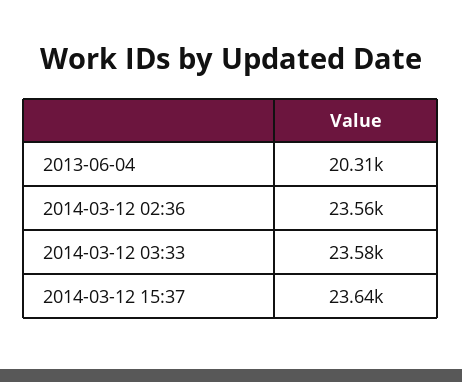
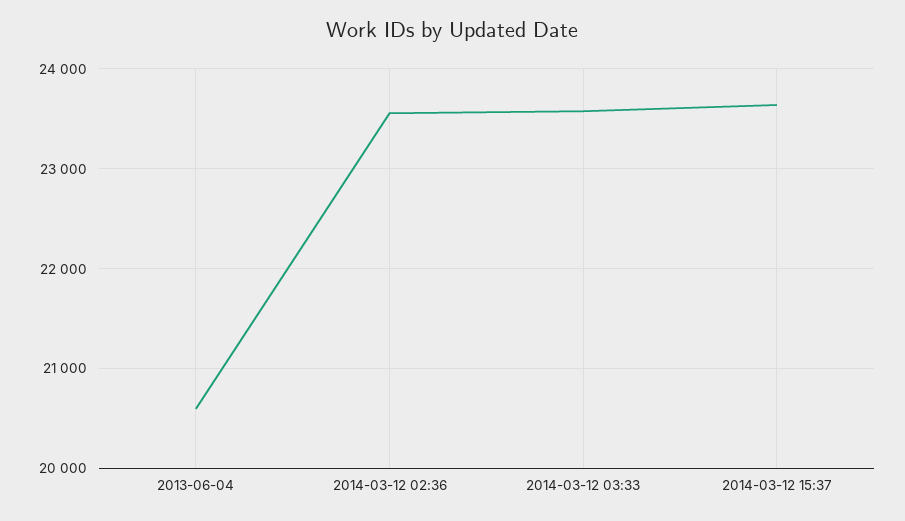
2013-06-04: 20310 -> 20600

